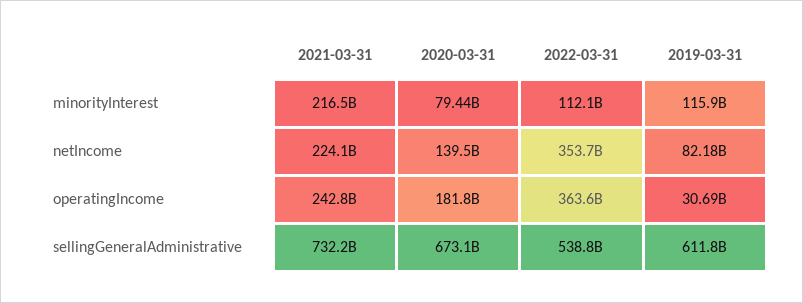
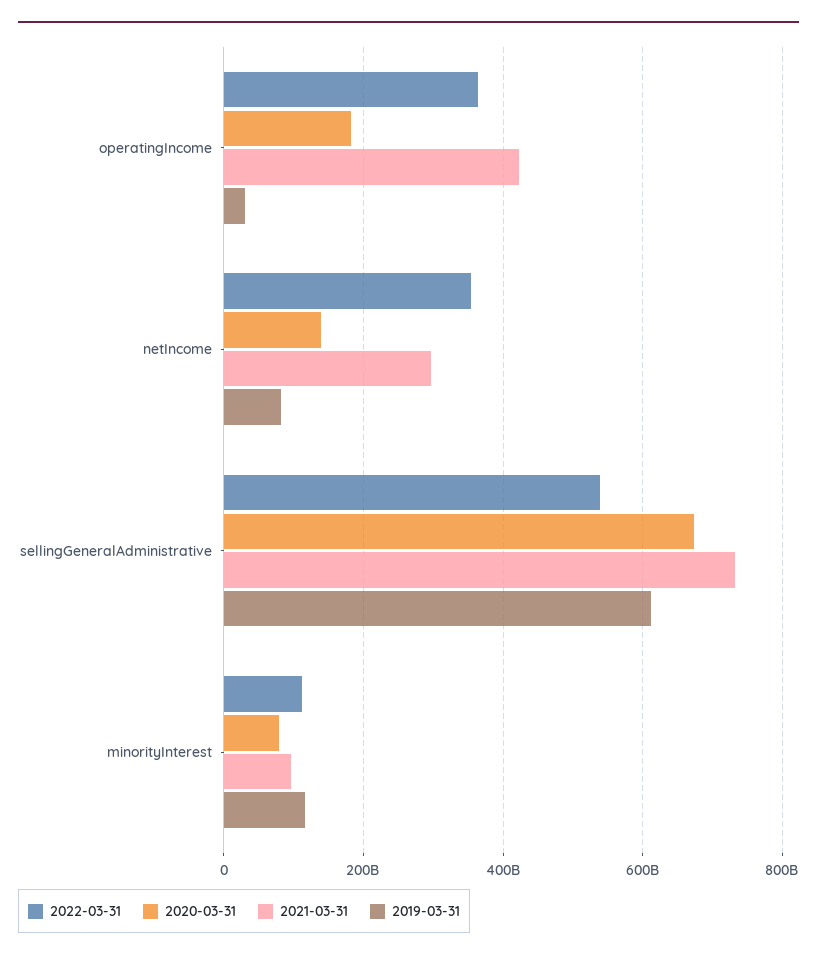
2021-03-31, minorityInterest: 216500000000 -> 100000000000
2021-03-31, netIncome: 224100000000 -> 300000000000
2021-03-31, operatingIncome: 242800000000 -> 420000000000

